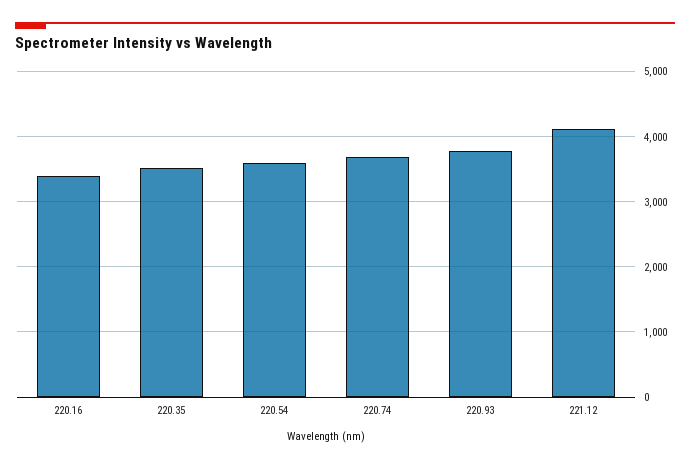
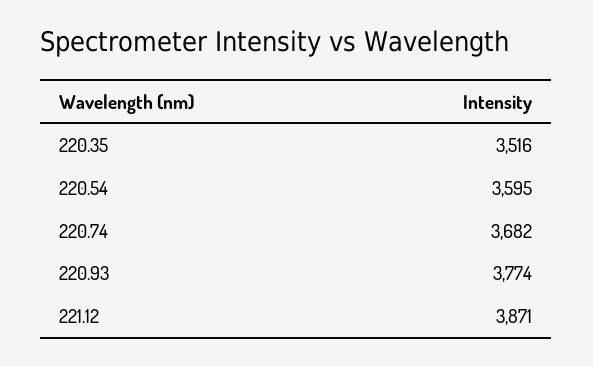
220.16: 3400 -> none
221.12: 4100 -> 3871

